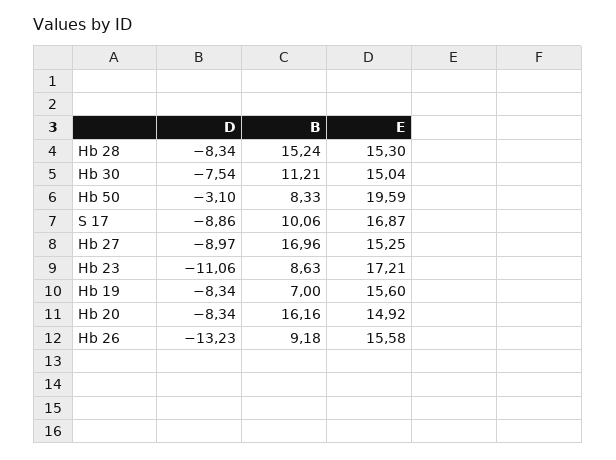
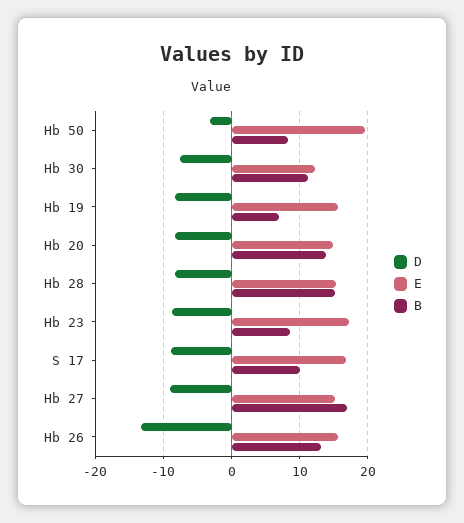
E, Hb 30: 15.04 -> 12
D, Hb 23: -11.06 -> -9
B, Hb 20: 16.16 -> 14
B, Hb 26: 9.18 -> 13

